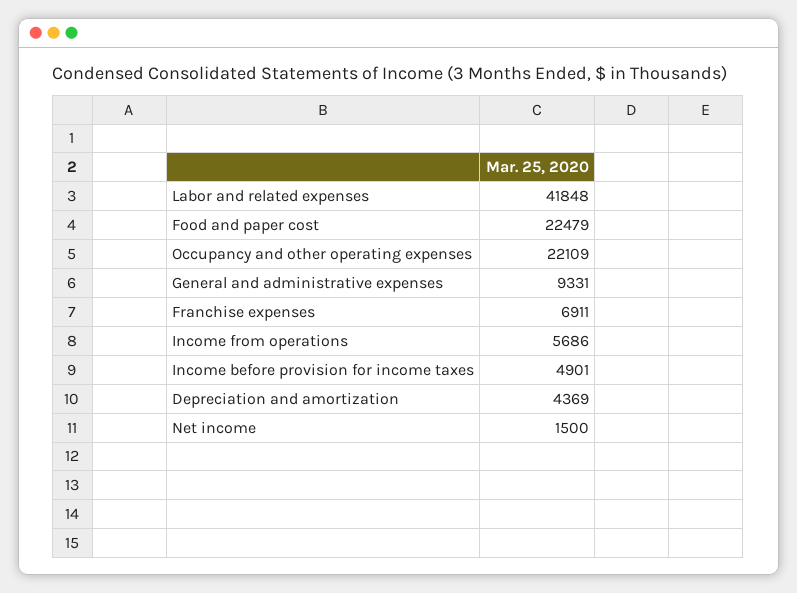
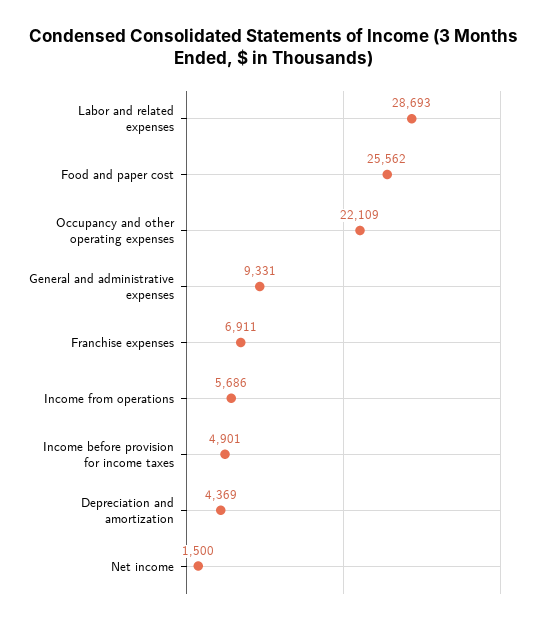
Labor and related expenses: 41848 -> 28693
Food and paper cost: 22479 -> 25562

